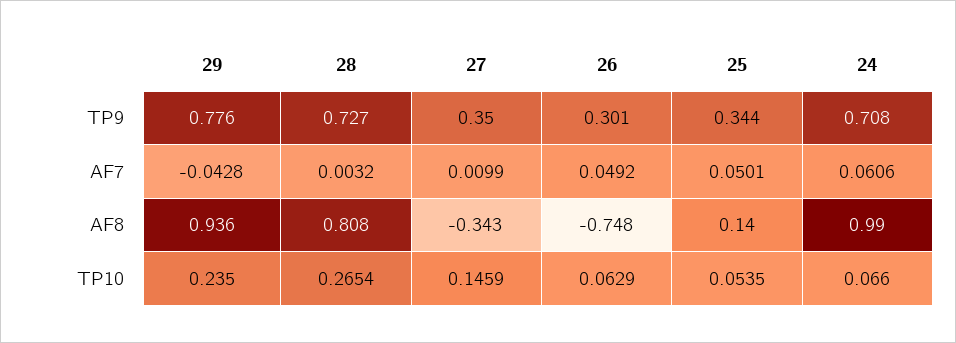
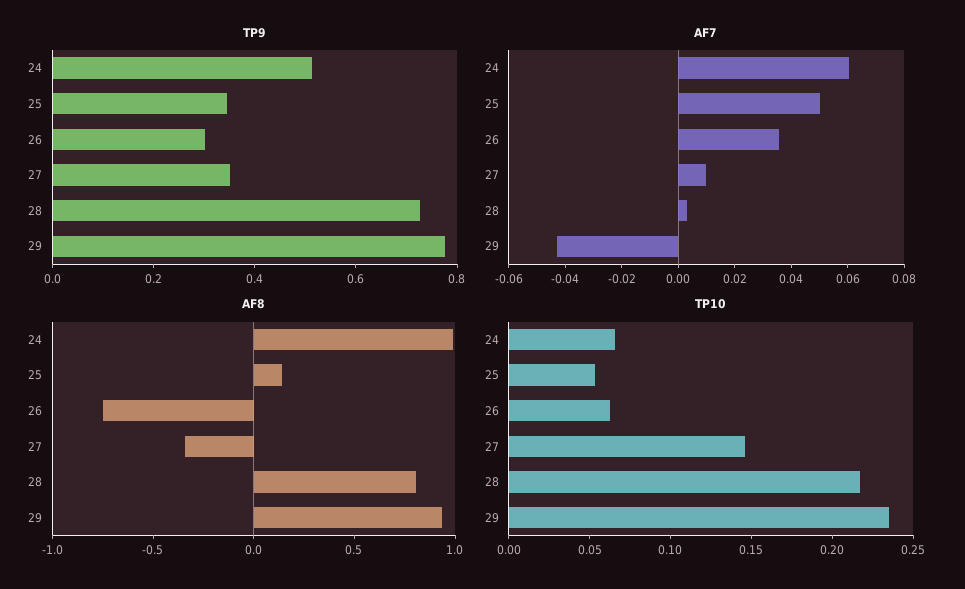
TP9, 24: 0.708 -> 0.5
AF7, 26: 0.0492 -> 0.035
TP10, 28: 0.2654 -> 0.22

